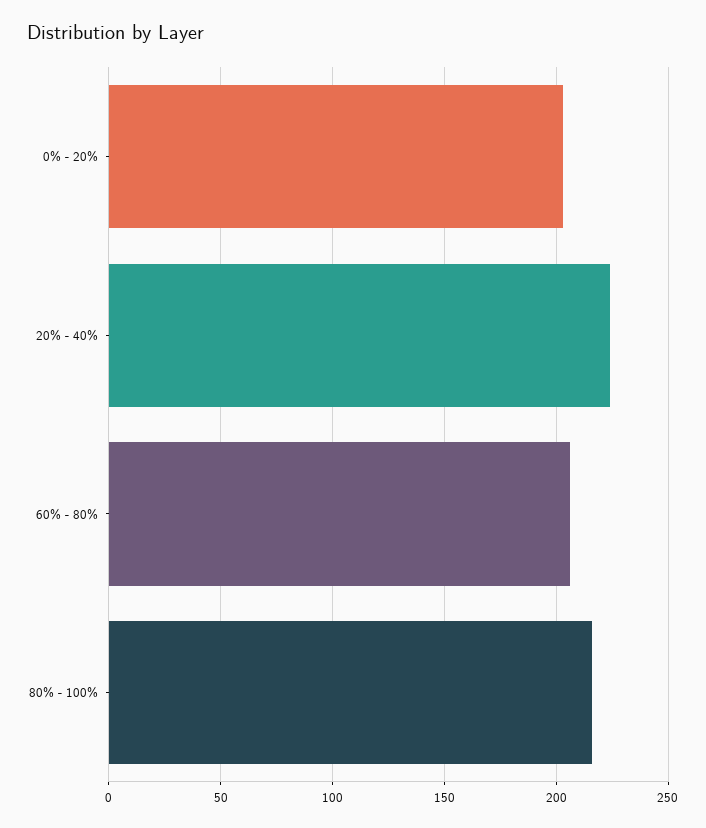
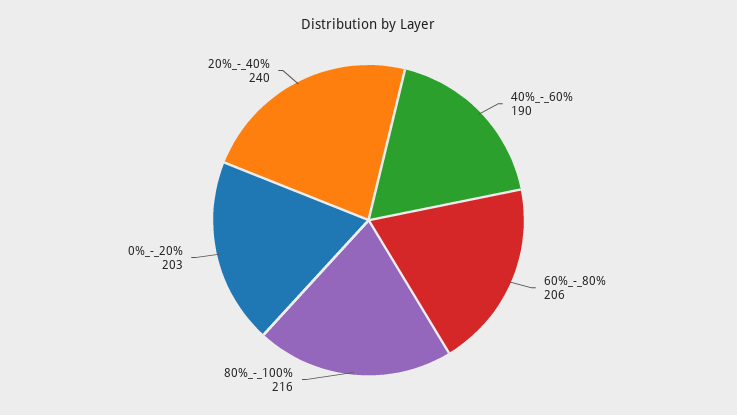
20% - 40%: 225 -> 240
40%_-_60%: none -> 190

